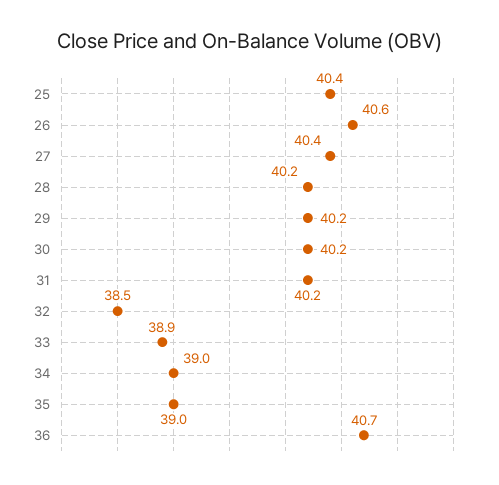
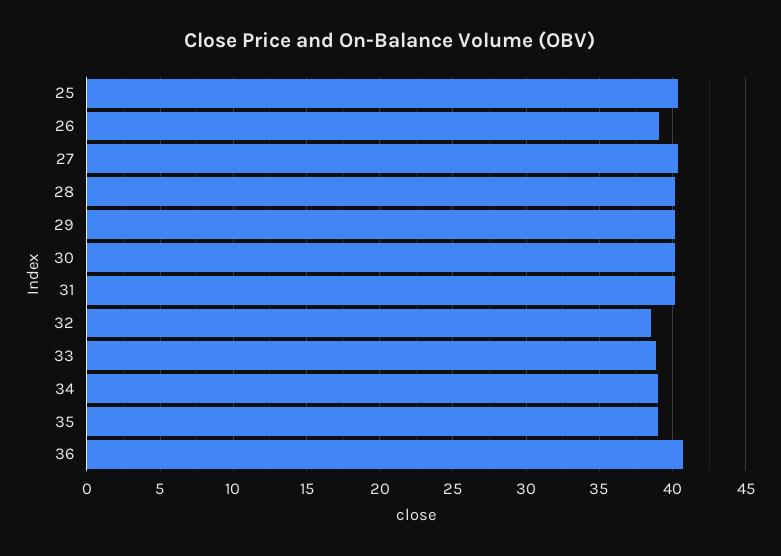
26: 40.6 -> 39

